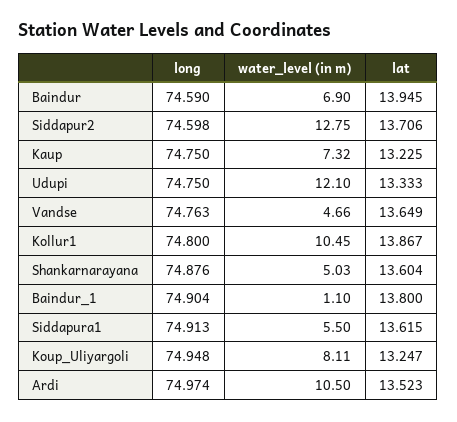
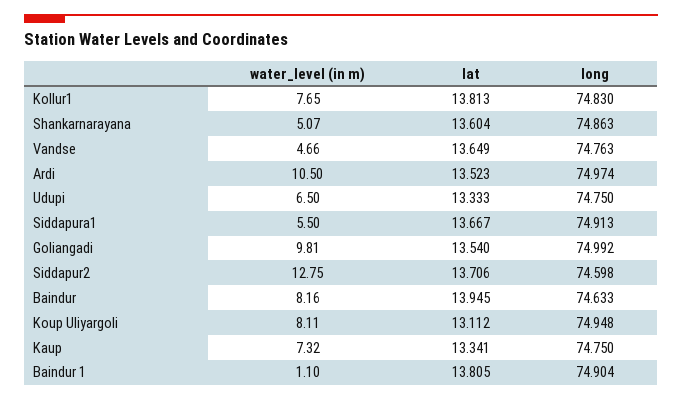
long, Baindur: 74.59 -> 74.633
water_level (in m), Baindur: 6.9 -> 8.16
lat, Kaup: 13.225 -> 13.341
water_level (in m), Udupi: 12.1 -> 6.5
long, Kollur1: 74.8 -> 74.83
water_level (in m), Kollur1: 10.45 -> 7.65
lat, Kollur1: 13.867 -> 13.813
long, Shankarnarayana: 74.876 -> 74.863
water_level (in m), Shankarnarayana: 5.03 -> 5.07
lat, Baindur_1: 13.8 -> 13.805
lat, Siddapura1: 13.615 -> 13.667
lat, Koup_Uliyargoli: 13.247 -> 13.112
water_level (in m), Goliangadi: none -> 9.81
lat, Goliangadi: none -> 13.54
long, Goliangadi: none -> 74.992

